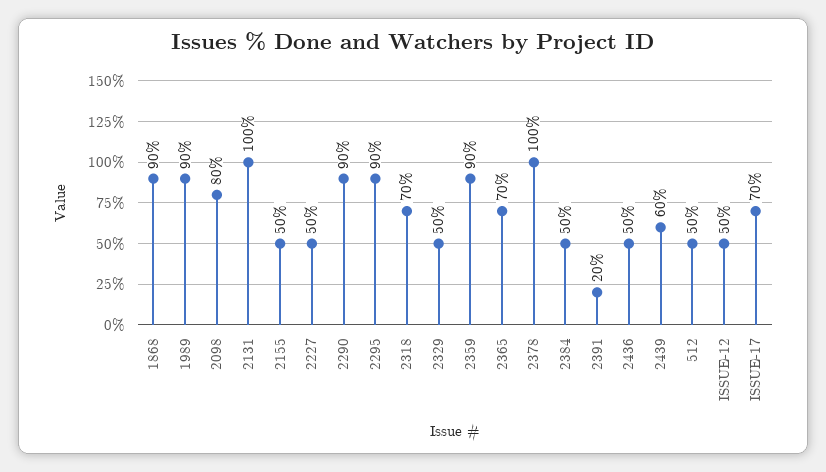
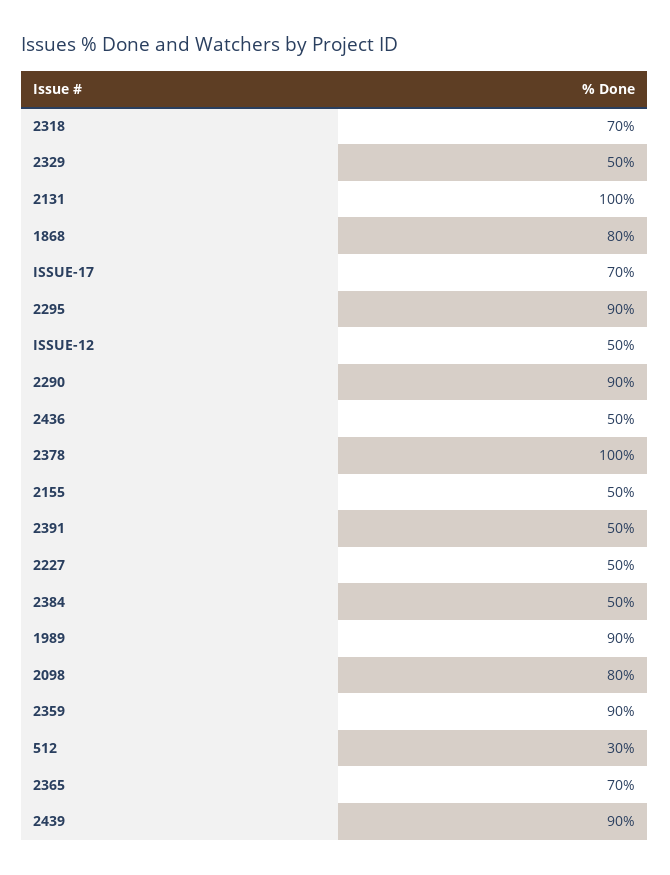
1868: 90 -> 80
2391: 20 -> 50
2439: 60 -> 90
512: 50 -> 30

